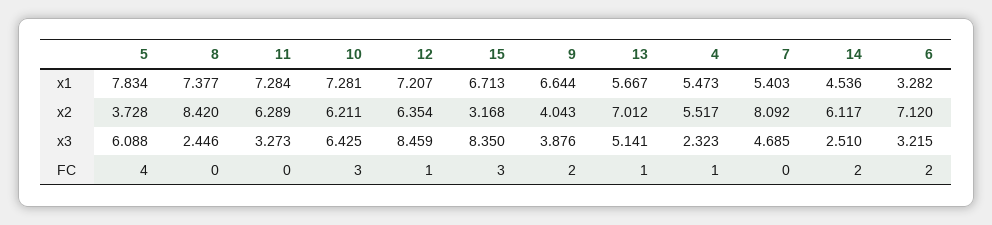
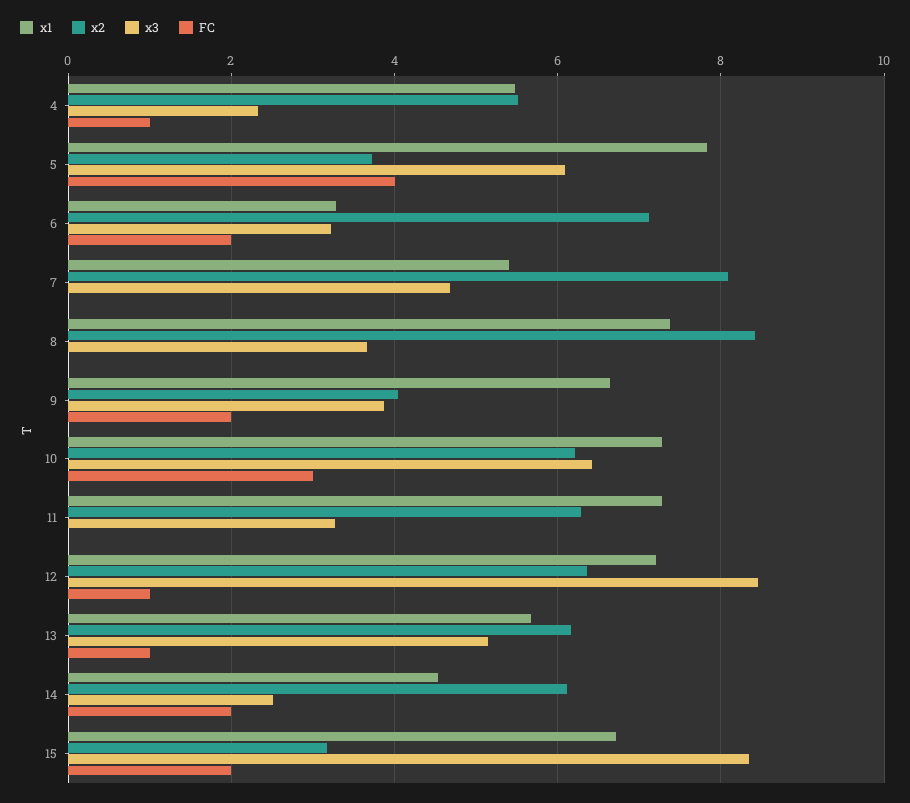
x2, 13: 7.012 -> 6.2
x3, 8: 2.446 -> 3.6
FC, 15: 3 -> 2

